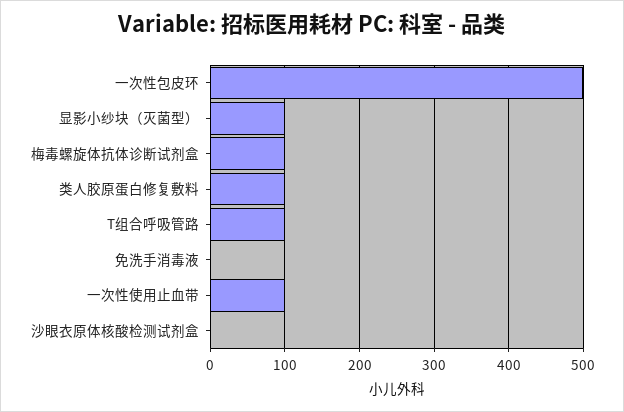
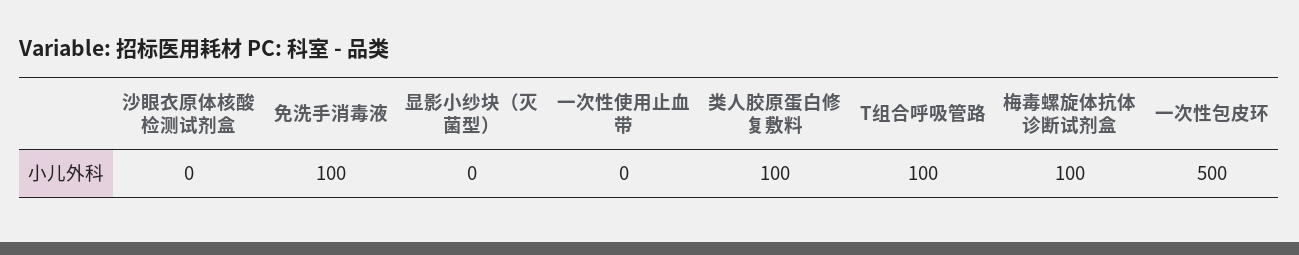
显影小纱块（灭菌型）: 100 -> 0
免洗手消毒液: 0 -> 100
一次性使用止血带: 100 -> 0

